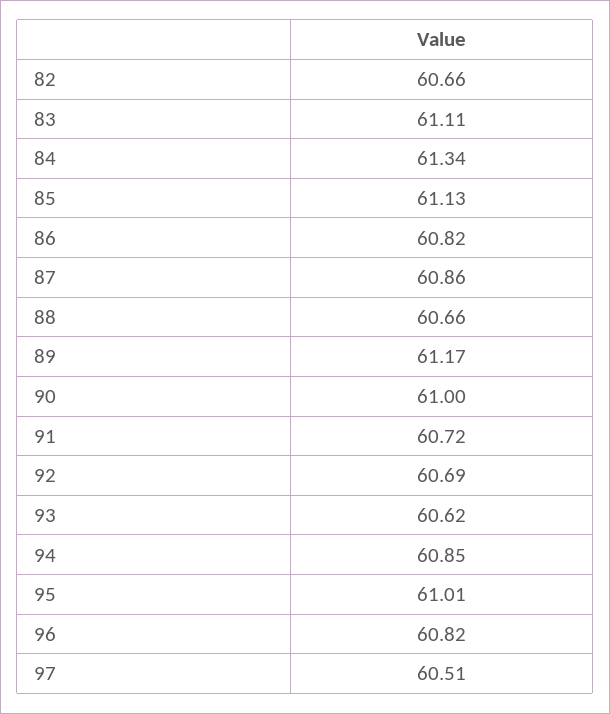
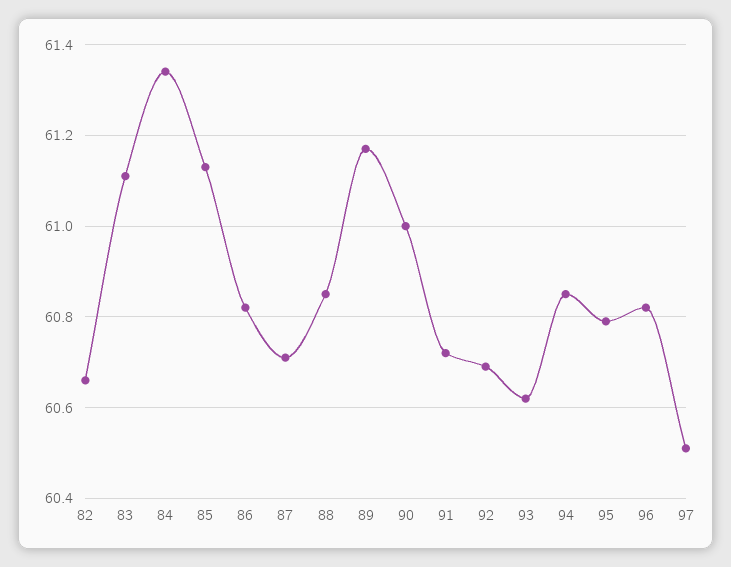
87: 60.86 -> 60.7
88: 60.66 -> 60.85
95: 61.01 -> 60.8

